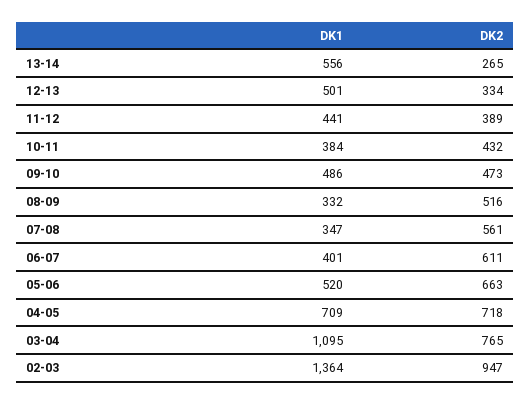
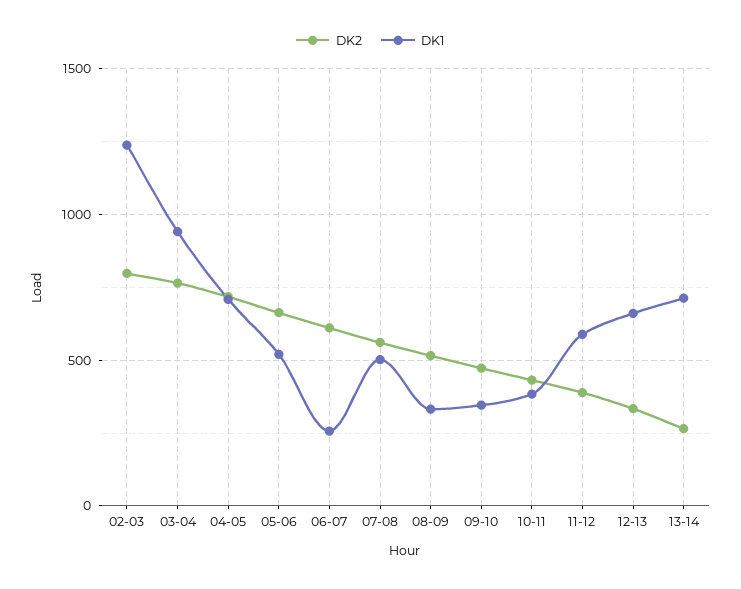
DK1, 13-14: 556 -> 700
DK1, 12-13: 501 -> 650
DK1, 11-12: 441 -> 600
DK1, 09-10: 486 -> 350
DK1, 07-08: 347 -> 500
DK1, 06-07: 401 -> 250
DK1, 03-04: 1095 -> 950
DK1, 02-03: 1364 -> 1250
DK2, 02-03: 947 -> 800

